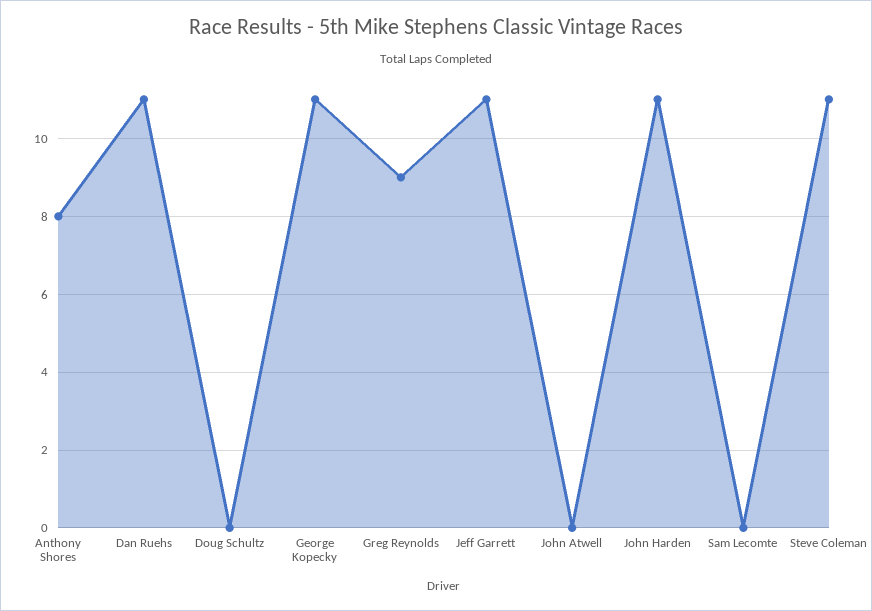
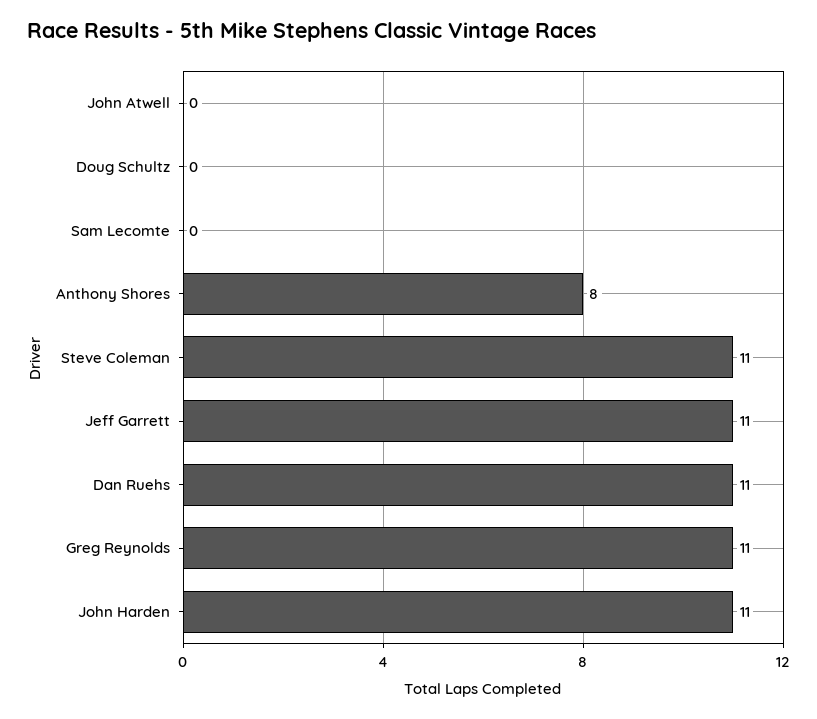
George Kopecky: 11 -> none
Greg Reynolds: 9 -> 11

